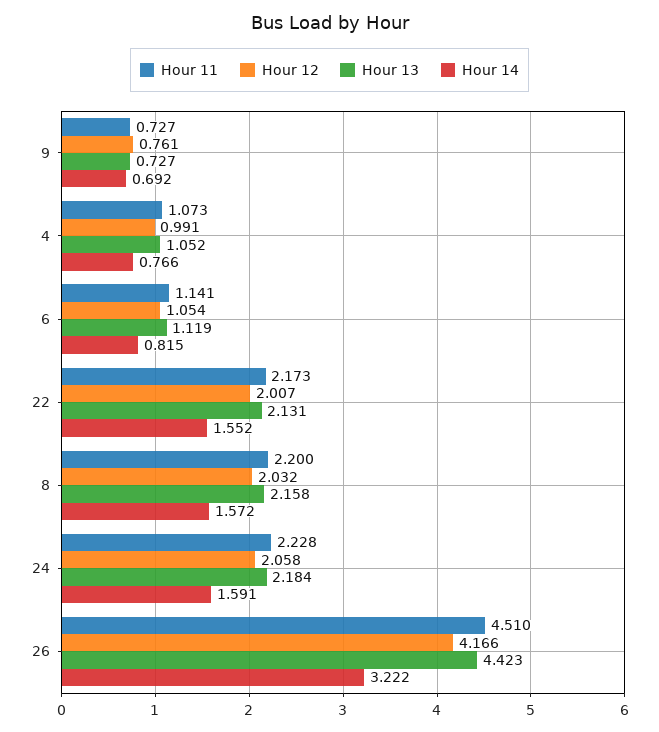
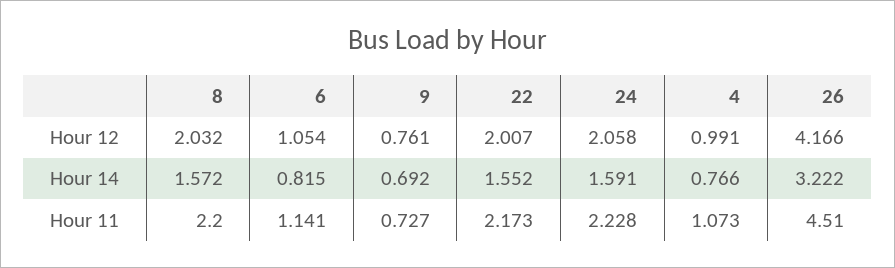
Hour 13, 9: 0.727 -> none
Hour 13, 4: 1.052 -> none
Hour 13, 6: 1.119 -> none
Hour 13, 22: 2.131 -> none
Hour 13, 8: 2.158 -> none
Hour 13, 24: 2.184 -> none
Hour 13, 26: 4.423 -> none

